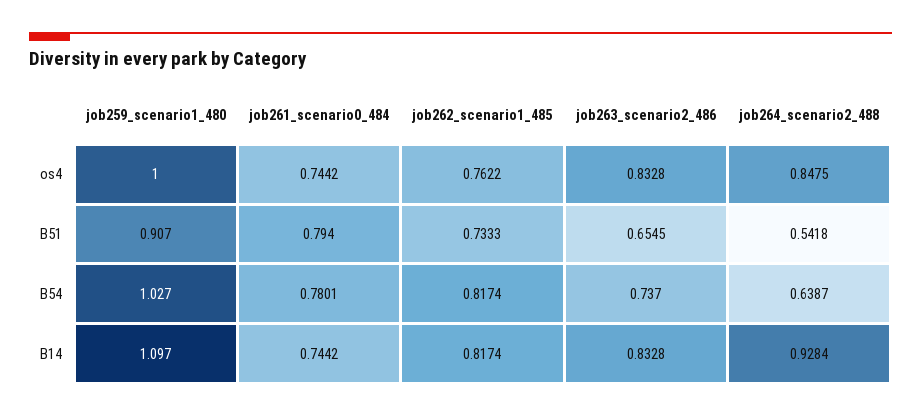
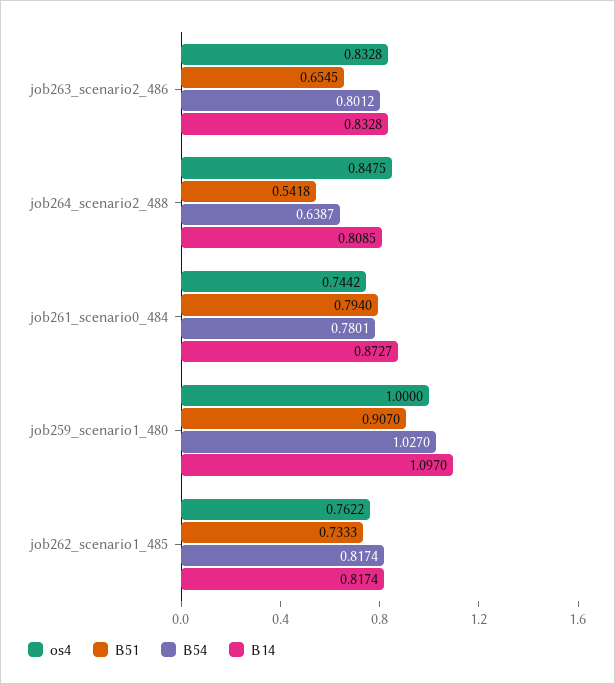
B54, job263_scenario2_486: 0.737 -> 0.8012
B14, job261_scenario0_484: 0.7442 -> 0.8727
B14, job264_scenario2_488: 0.9284 -> 0.8085

